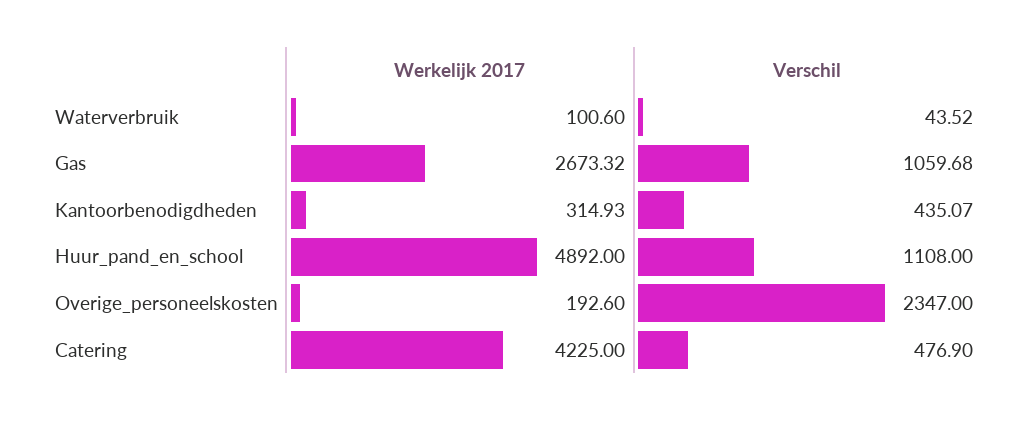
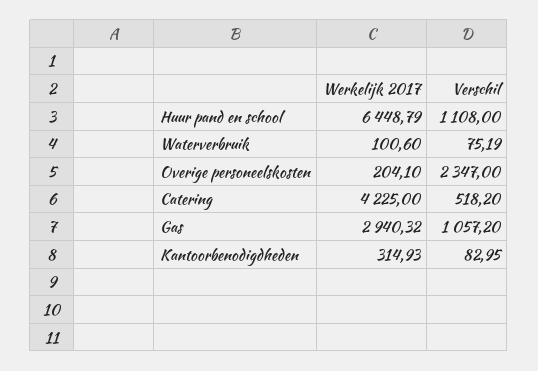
Verschil, Waterverbruik: 43.52 -> 75.19
Werkelijk 2017, Gas: 2673.32 -> 2940.32
Verschil, Gas: 1059.68 -> 1057.2
Verschil, Kantoorbenodigdheden: 435.07 -> 82.95
Werkelijk 2017, Huur_pand_en_school: 4892 -> 6448.79
Werkelijk 2017, Overige_personeelskosten: 192.6 -> 204.1
Verschil, Catering: 476.9 -> 518.2

